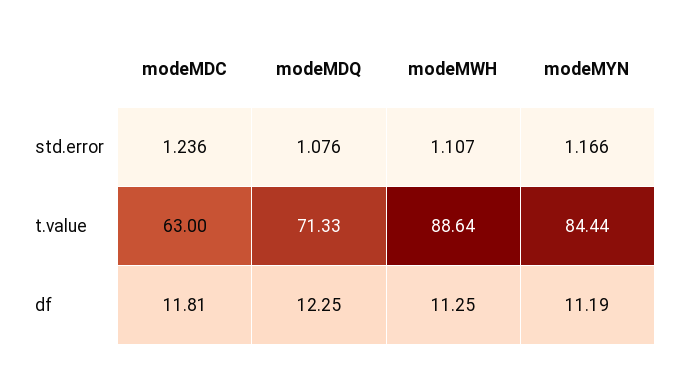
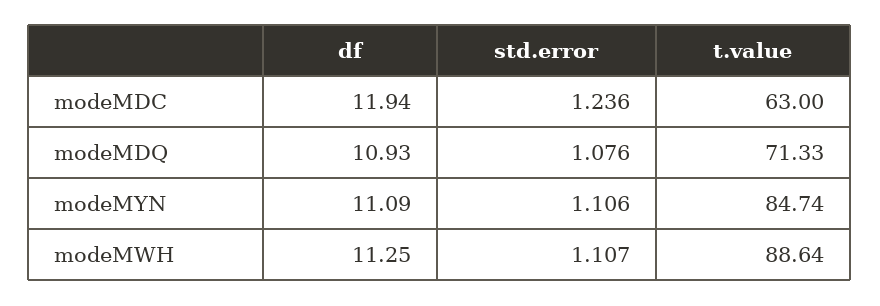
modeMYN, std.error: 1.166 -> 1.106
modeMYN, t.value: 84.44 -> 84.74
modeMDC, df: 11.81 -> 11.94
modeMDQ, df: 12.25 -> 10.93
modeMYN, df: 11.19 -> 11.09

